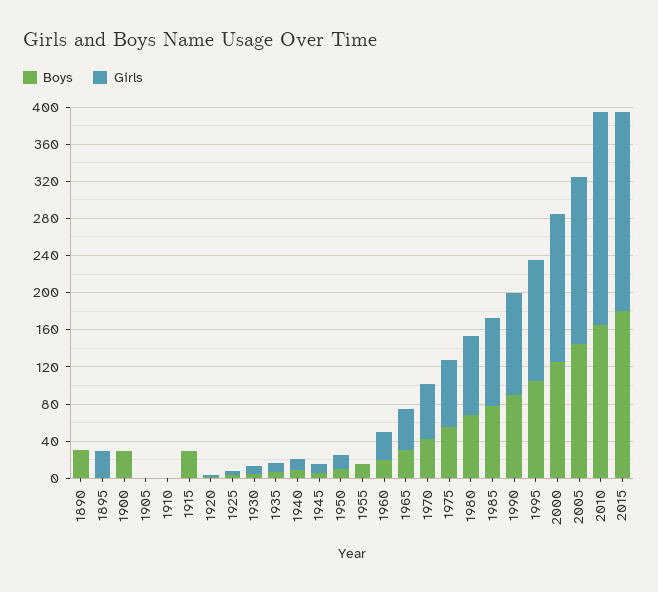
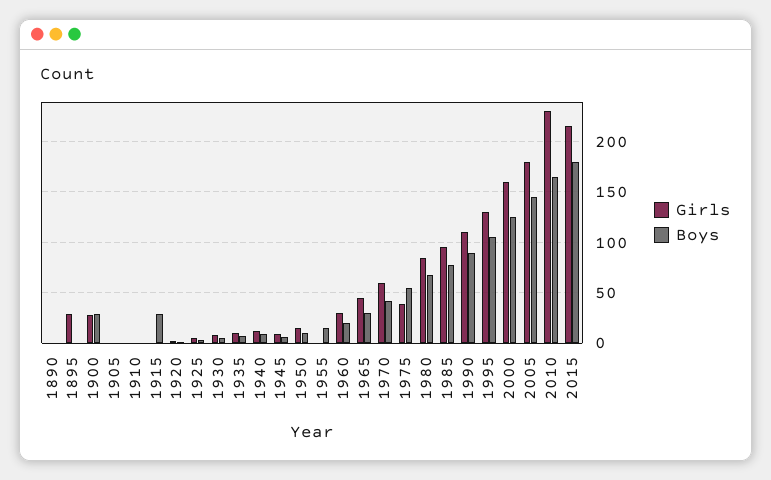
Boys, 1890: 30 -> 0
Girls, 1900: 0 -> 30
Girls, 1975: 70 -> 40

